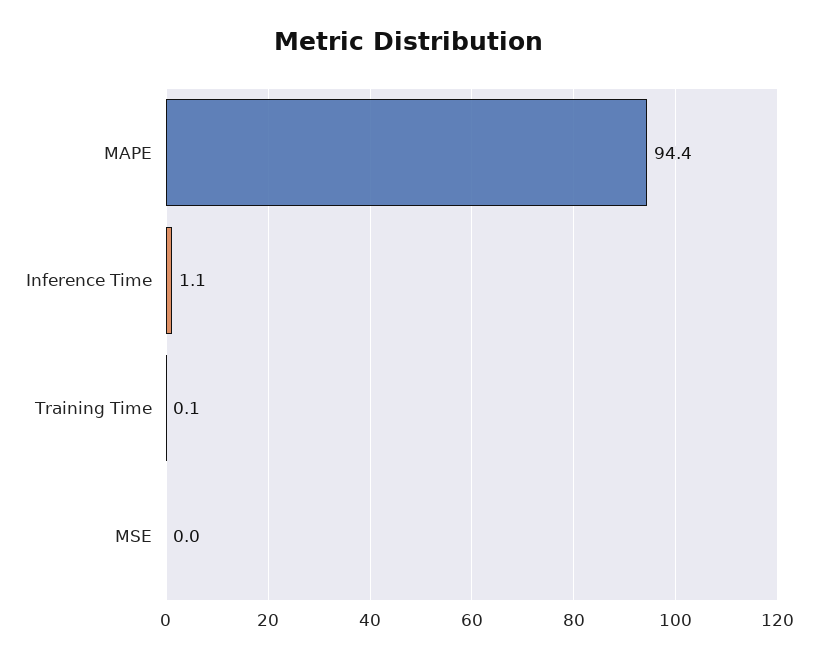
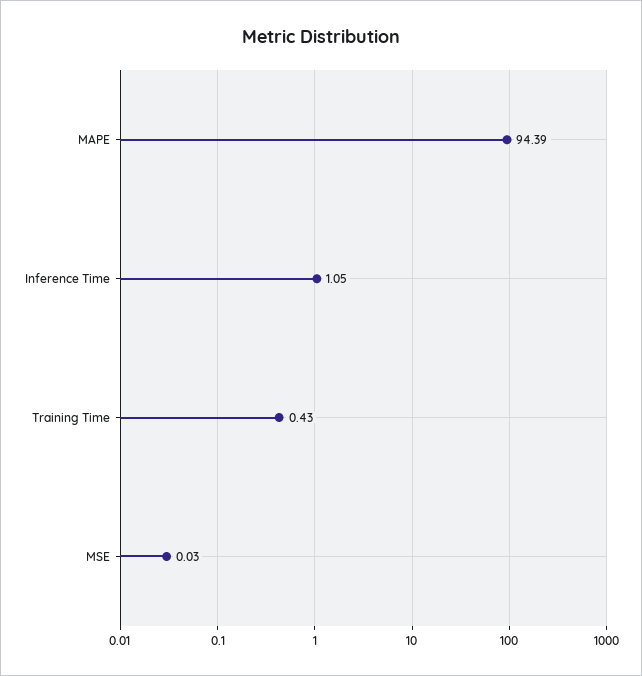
Training Time: 0.1 -> 0.43

